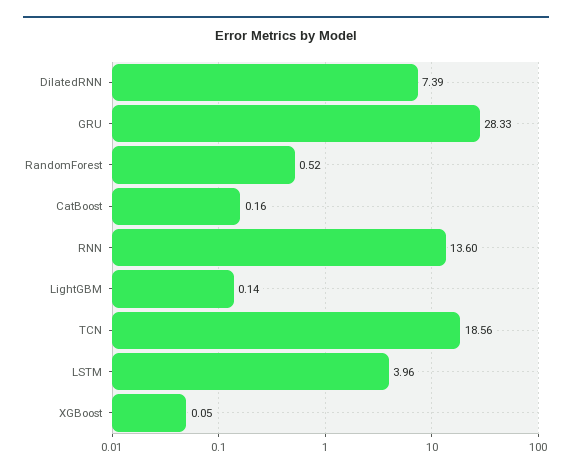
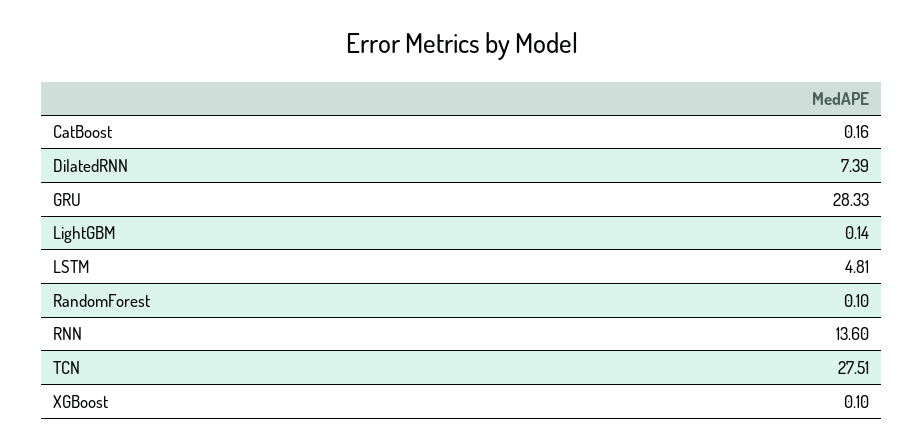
RandomForest: 0.52 -> 0.1
TCN: 18.56 -> 27.51
LSTM: 3.96 -> 4.81
XGBoost: 0.05 -> 0.1

